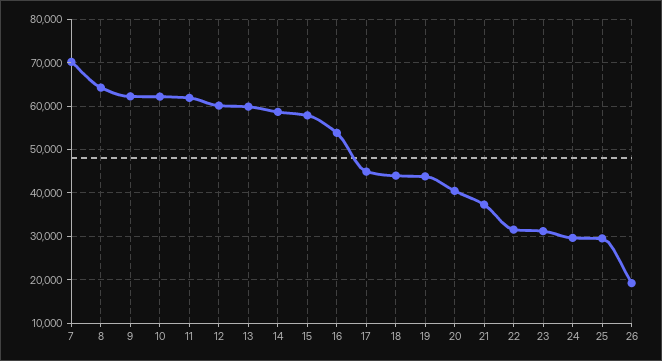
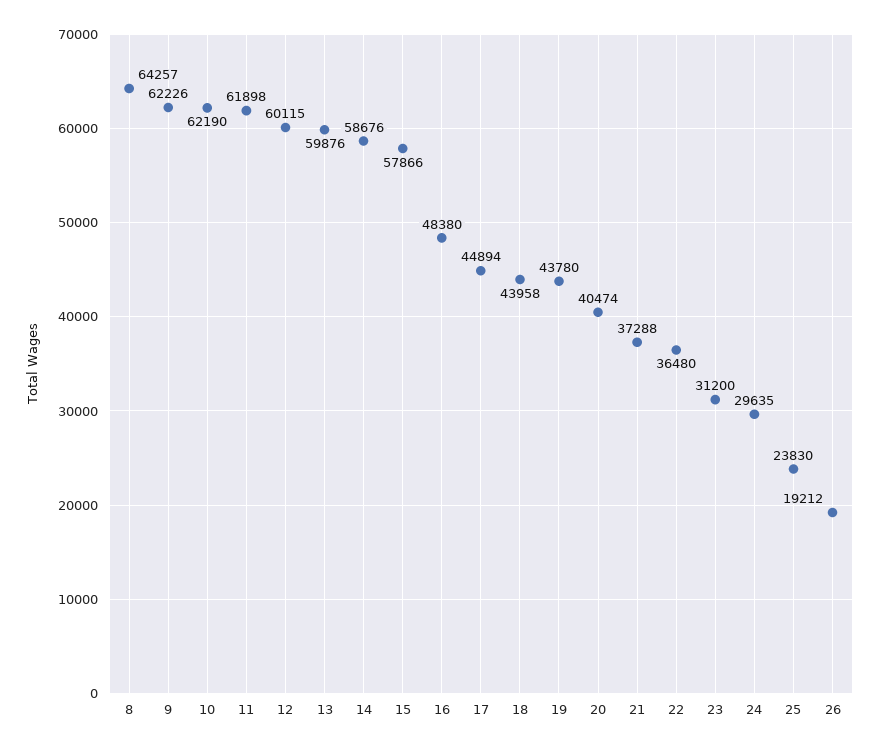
7: 70000 -> none
16: 54000 -> 48380
22: 32000 -> 36480
25: 30000 -> 23830

